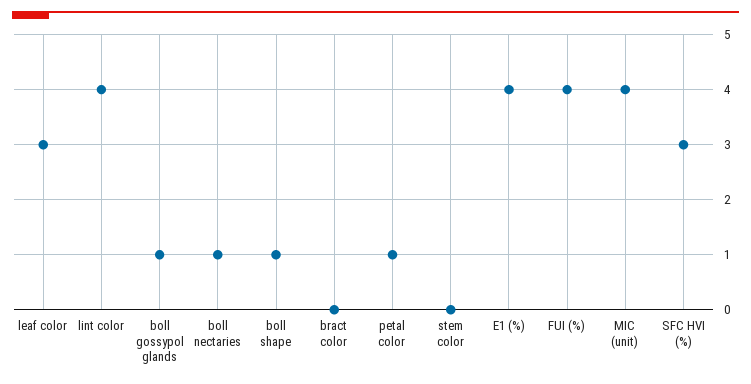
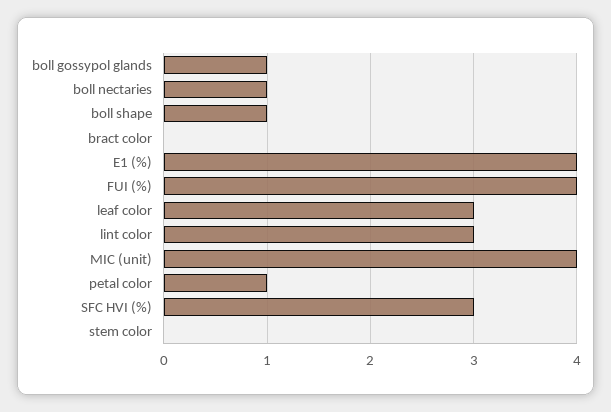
lint color: 4 -> 3

